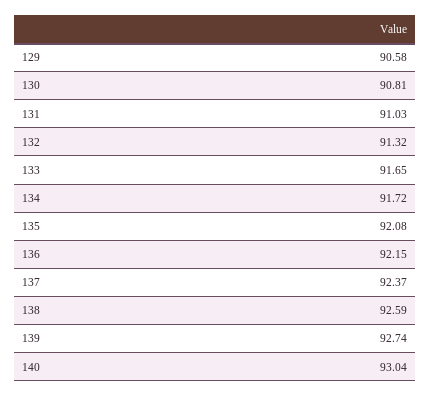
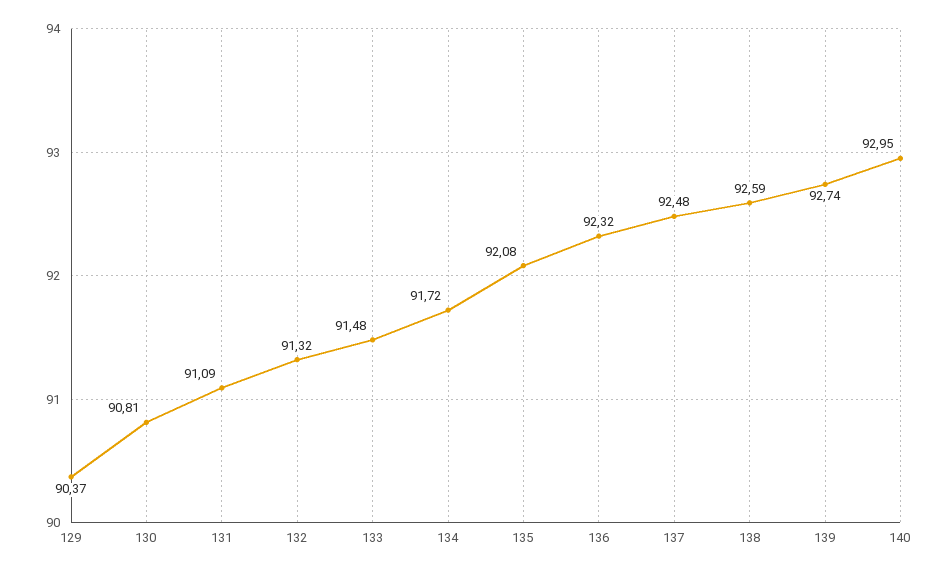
129: 90.58 -> 90.37
131: 91.03 -> 91.09
133: 91.65 -> 91.48
136: 92.15 -> 92.32
137: 92.37 -> 92.48
140: 93.04 -> 92.95

